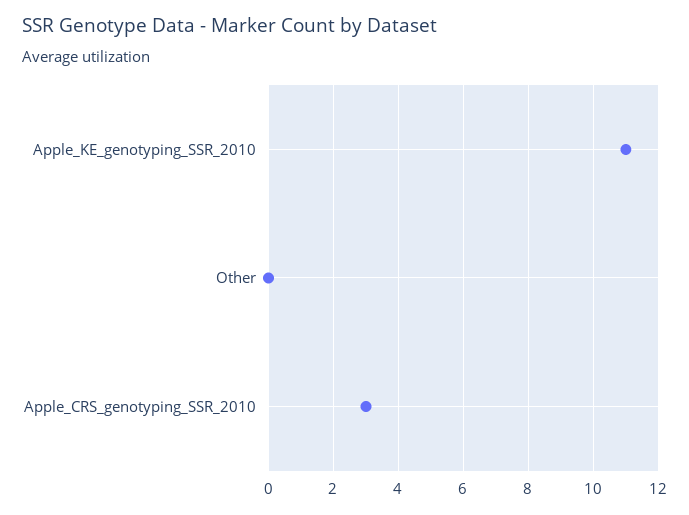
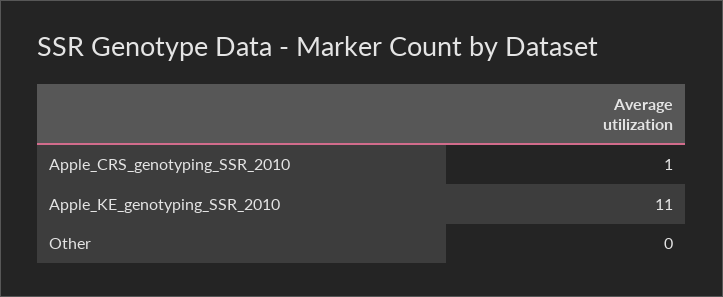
Apple_CRS_genotyping_SSR_2010: 3 -> 1

